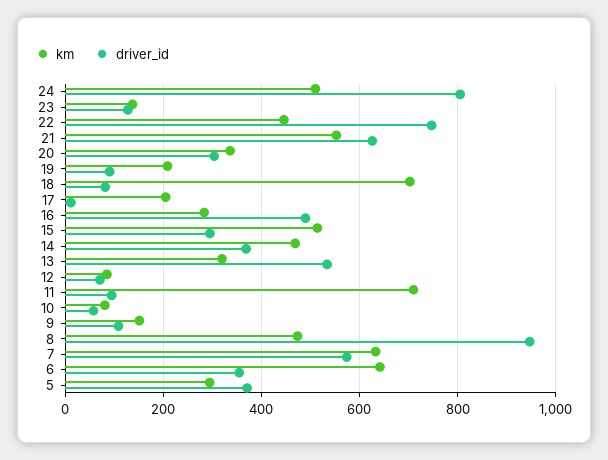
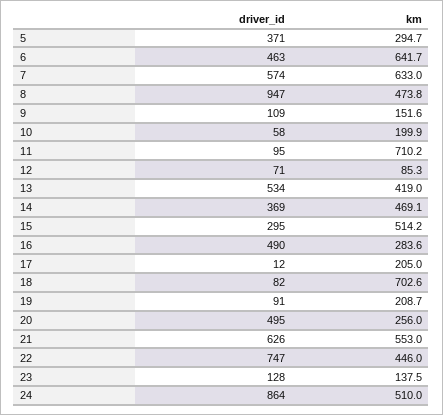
driver_id, 24: 800 -> 864
km, 20: 340 -> 256
driver_id, 20: 300 -> 495
km, 13: 320 -> 419
km, 10: 80 -> 199.9
driver_id, 6: 360 -> 463

